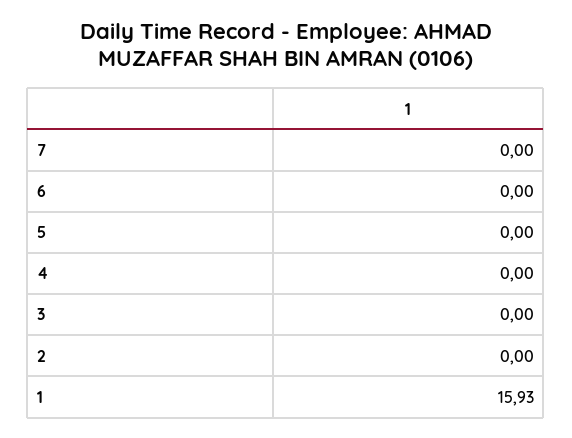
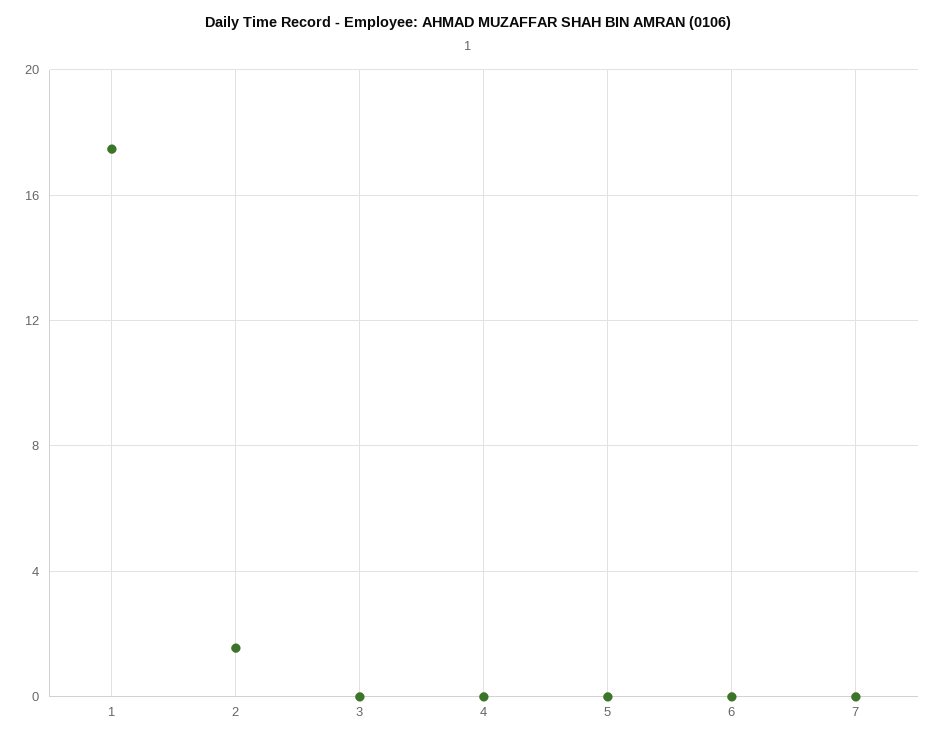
2: 0 -> 1.5
1: 15.93 -> 17.5

